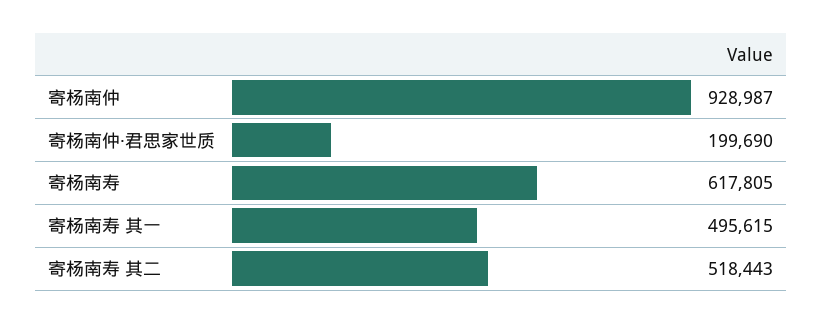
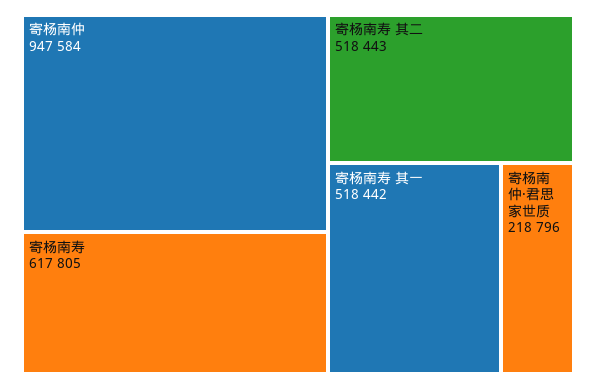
寄杨南仲: 928987 -> 947584
寄杨南仲·君思家世质: 199690 -> 218796
寄杨南寿 其一: 495615 -> 518442

